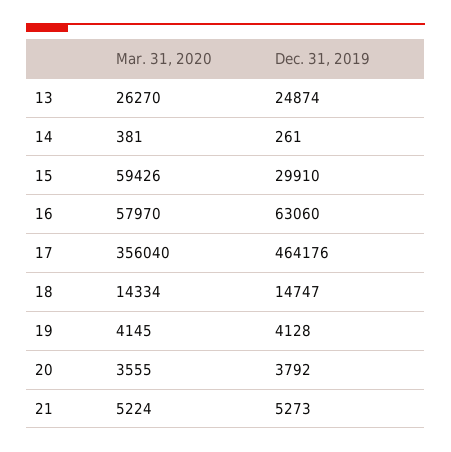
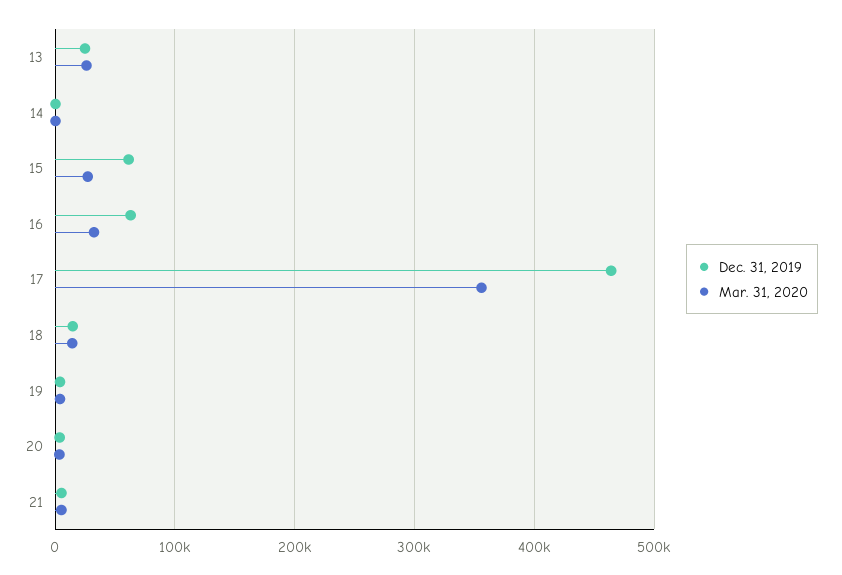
Mar. 31, 2020, 15: 59426 -> 30000
Dec. 31, 2019, 15: 29910 -> 60000
Mar. 31, 2020, 16: 57970 -> 30000

